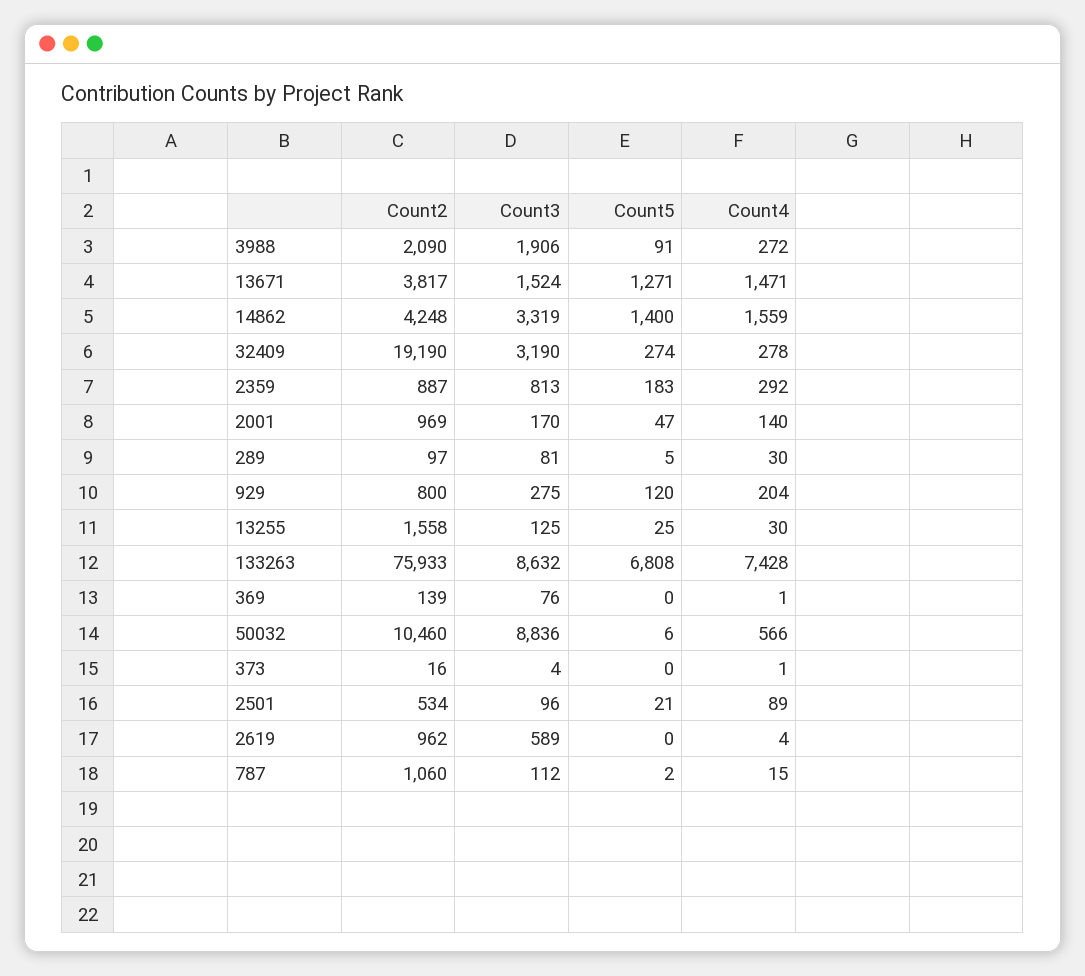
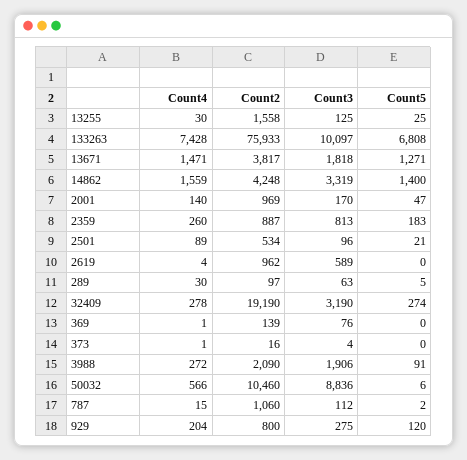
Count3, 13671: 1524 -> 1818
Count4, 2359: 292 -> 260
Count3, 289: 81 -> 63
Count3, 133263: 8632 -> 10097

